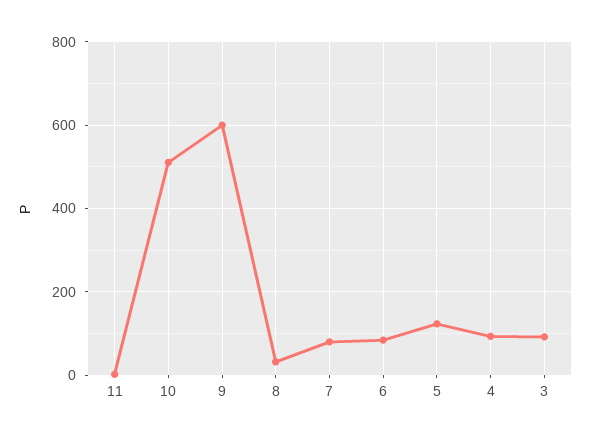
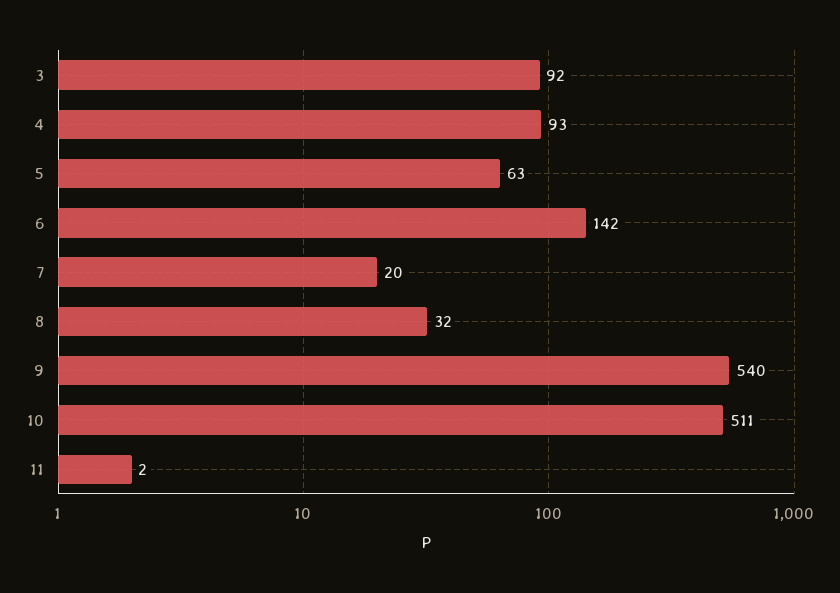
9: 600 -> 540
7: 80 -> 20
6: 80 -> 142
5: 120 -> 63

